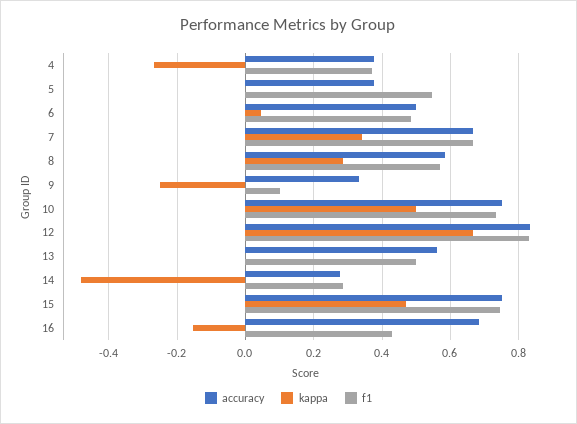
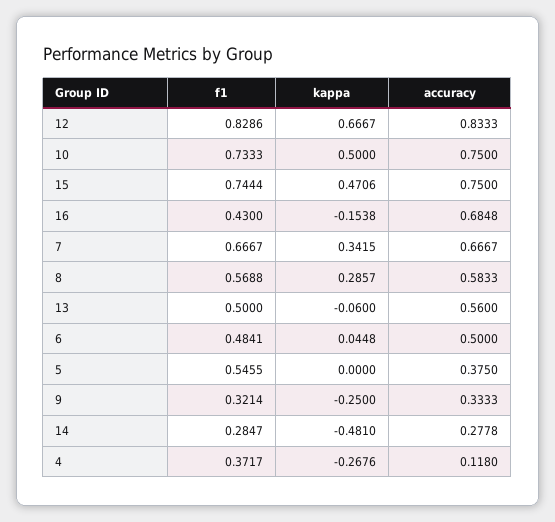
accuracy, 4: 0.38 -> 0.118
f1, 9: 0.1 -> 0.3214
kappa, 13: 0 -> -0.06

